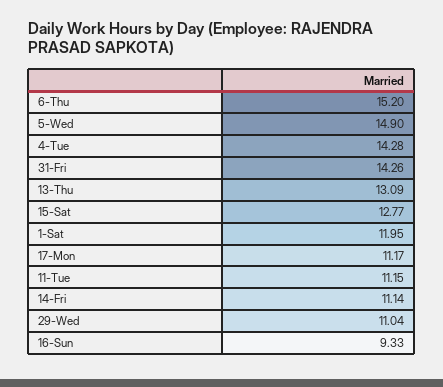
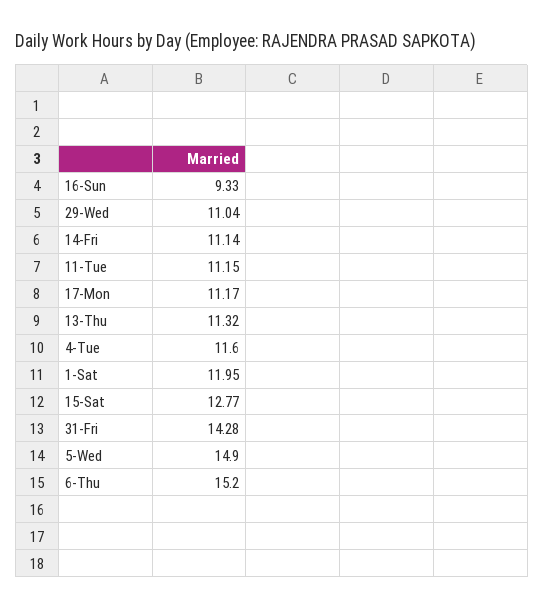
4-Tue: 14.28 -> 11.6
31-Fri: 14.26 -> 14.28
13-Thu: 13.09 -> 11.32

